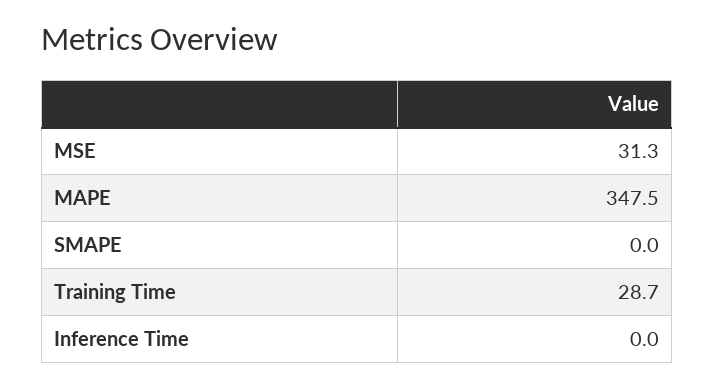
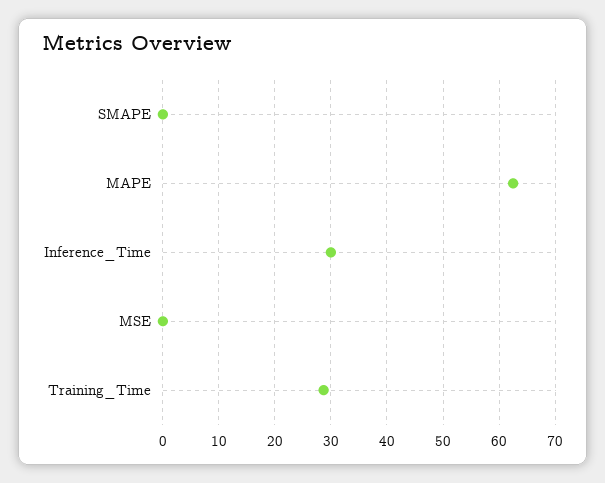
MSE: 31.3 -> 0
MAPE: 347.5 -> 62
Inference Time: 0 -> 30

